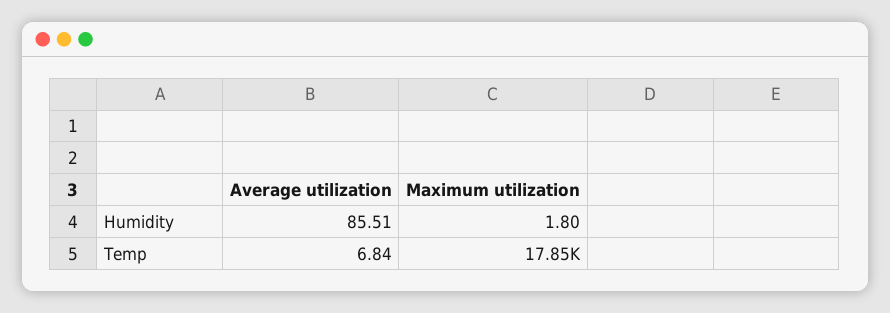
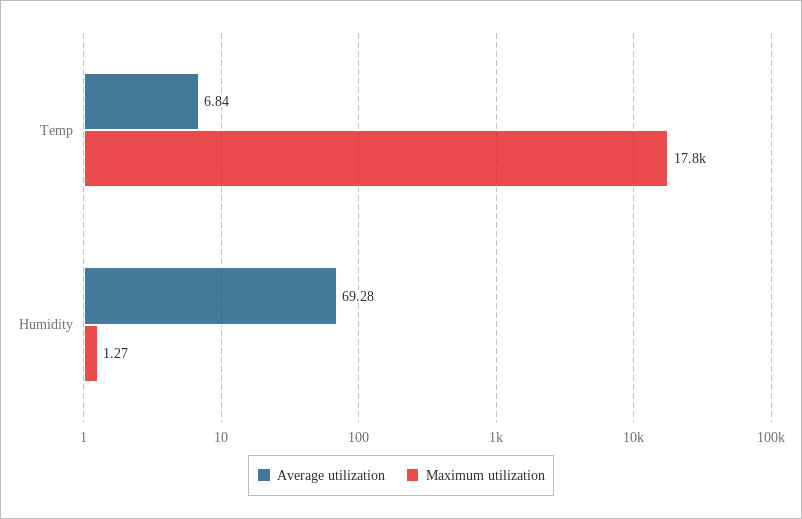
Average utilization, Humidity: 85.51 -> 69.28
Maximum utilization, Humidity: 1.8 -> 1.27

